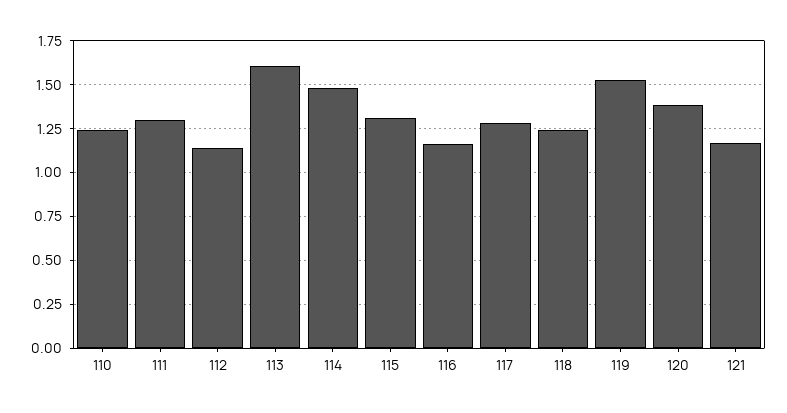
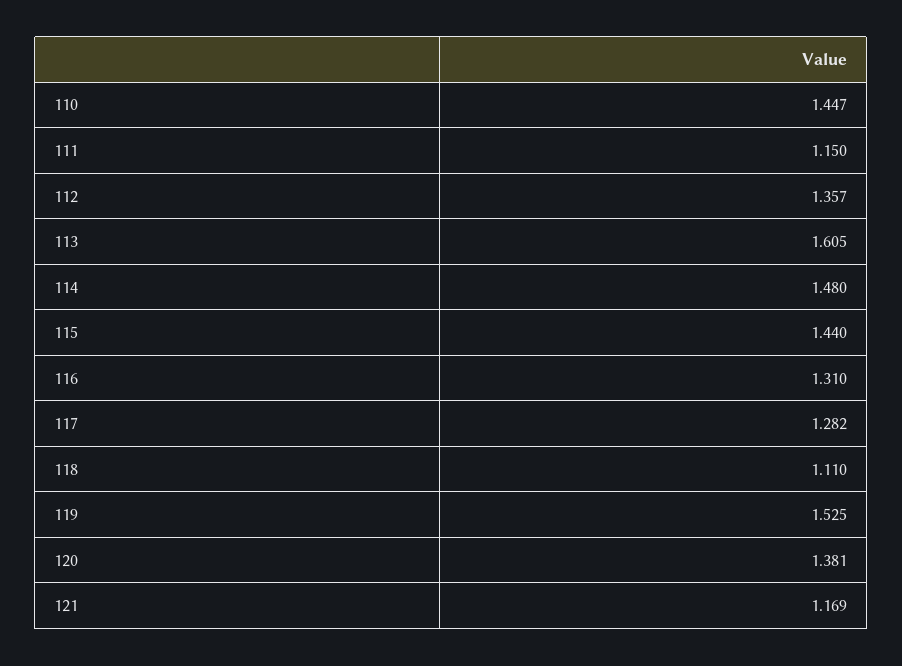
110: 1.25 -> 1.447
111: 1.3 -> 1.15
112: 1.15 -> 1.357
115: 1.3 -> 1.44
116: 1.15 -> 1.31
118: 1.25 -> 1.11

